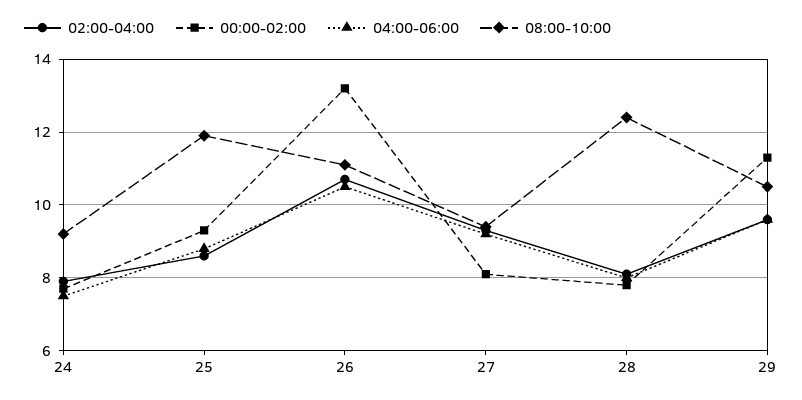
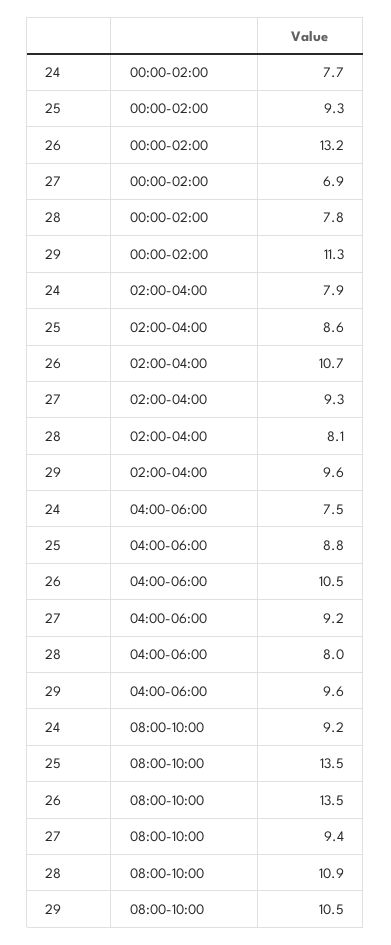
08:00-10:00, 25: 12 -> 13.5
08:00-10:00, 26: 11 -> 13.5
00:00-02:00, 27: 8 -> 6.9
08:00-10:00, 28: 12.5 -> 10.9

